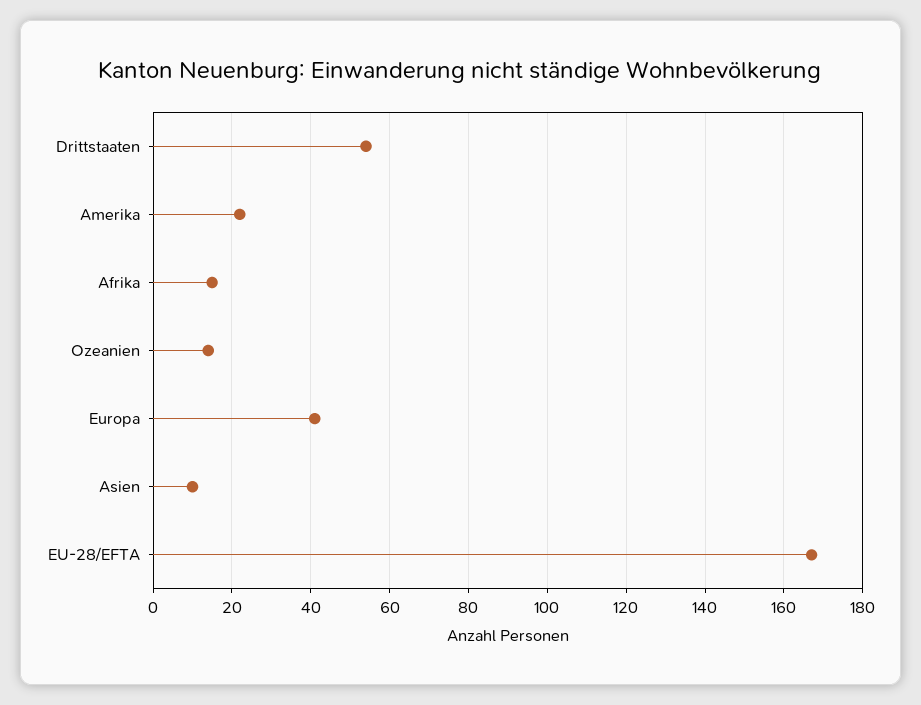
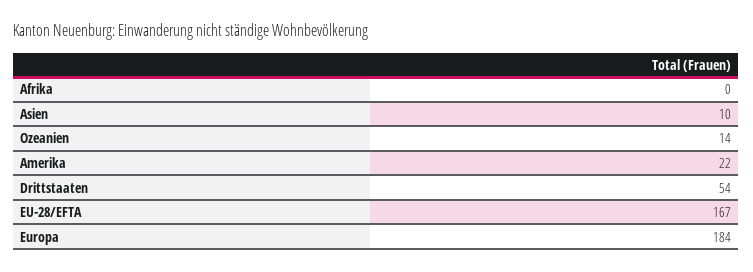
Afrika: 15 -> 0
Europa: 40 -> 184

